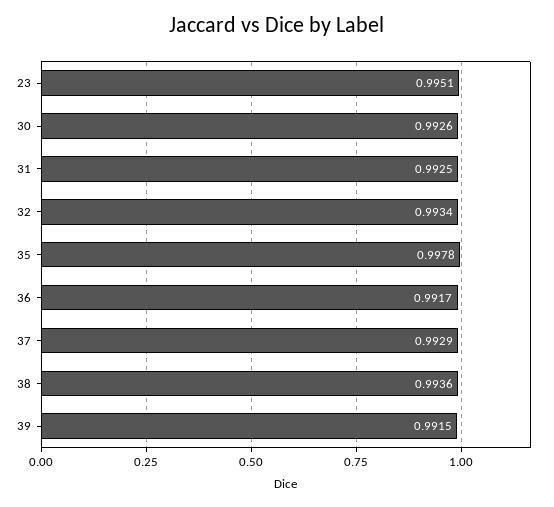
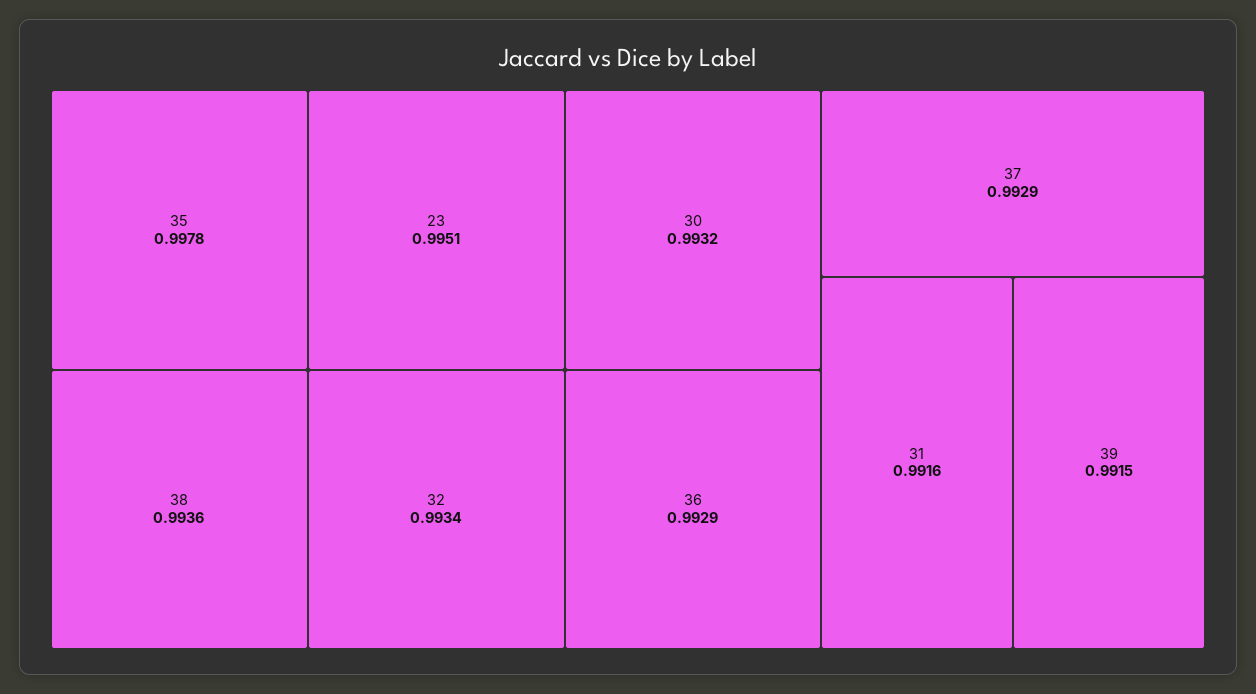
30: 0.9926 -> 0.9932
31: 0.9925 -> 0.9916
36: 0.9917 -> 0.9929

